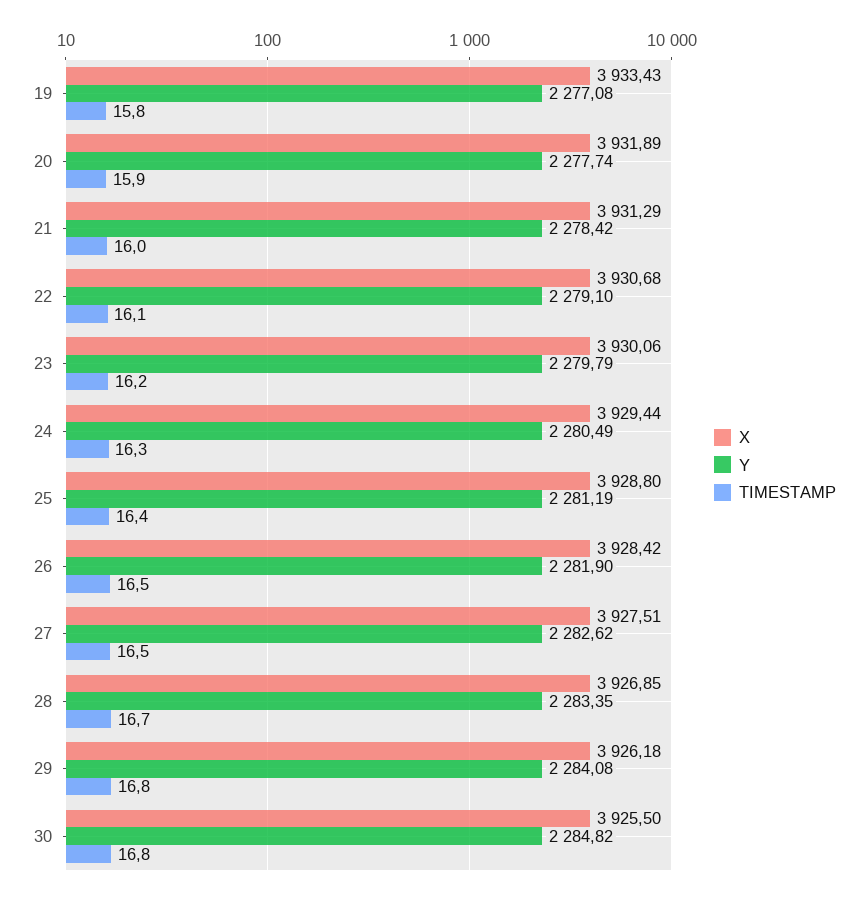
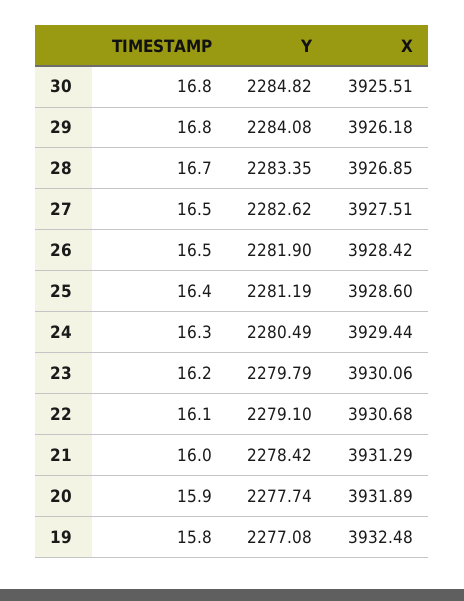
X, 19: 3933.43 -> 3932.48
X, 25: 3928.8 -> 3928.6
X, 30: 3925.5 -> 3925.51

